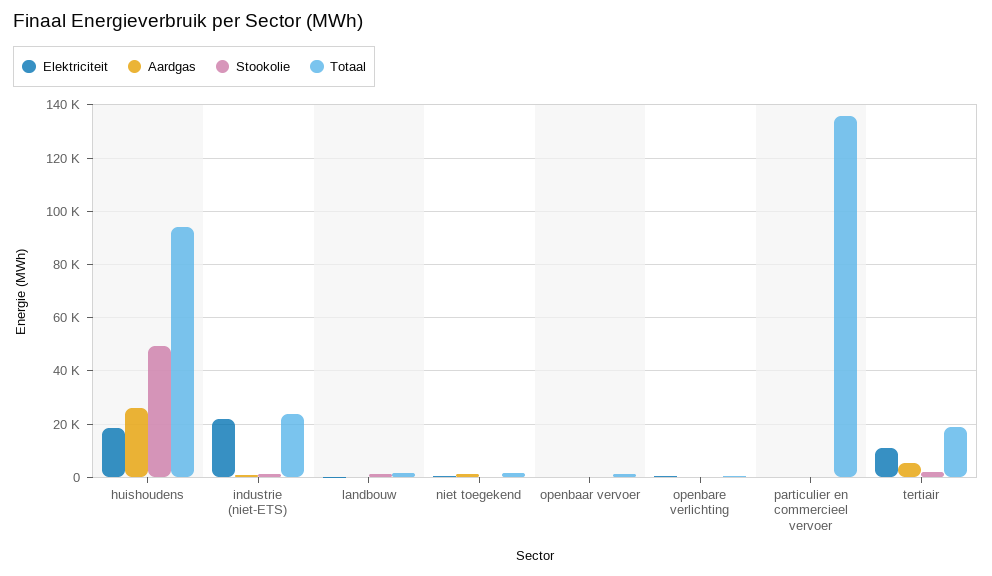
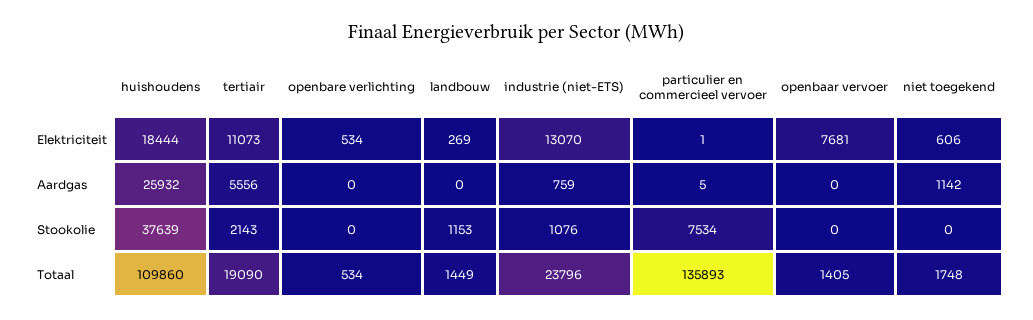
Stookolie, huishoudens: 50000 -> 37639
Totaal, huishoudens: 95000 -> 109860
Elektriciteit, industrie (niet-ETS): 22500 -> 13070
Elektriciteit, openbaar vervoer: 0 -> 7681
Stookolie, particulier en commercieel vervoer: 0 -> 7534

